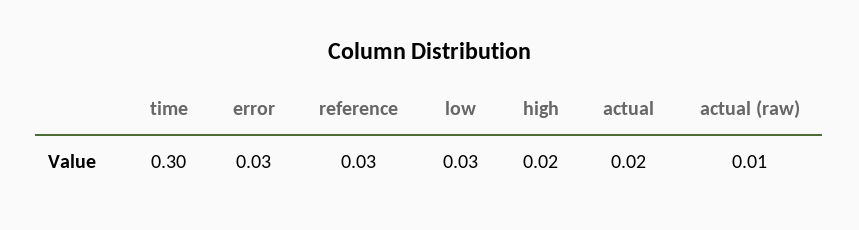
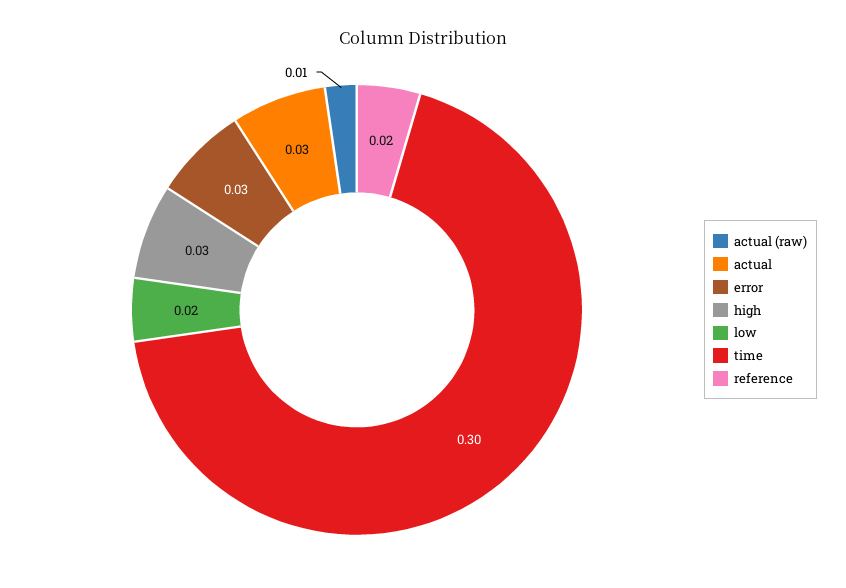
reference: 0.03 -> 0.02
low: 0.03 -> 0.02
high: 0.02 -> 0.03
actual: 0.02 -> 0.03

